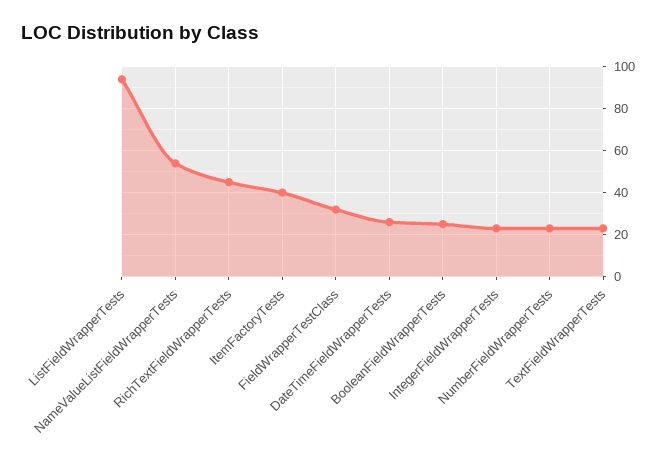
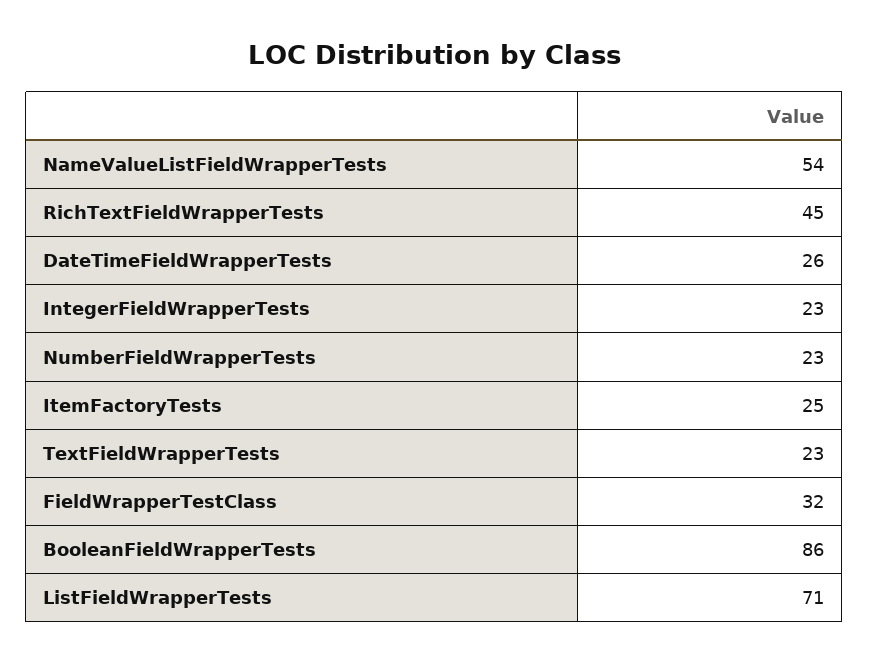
ListFieldWrapperTests: 95 -> 71
ItemFactoryTests: 40 -> 25
BooleanFieldWrapperTests: 25 -> 86

